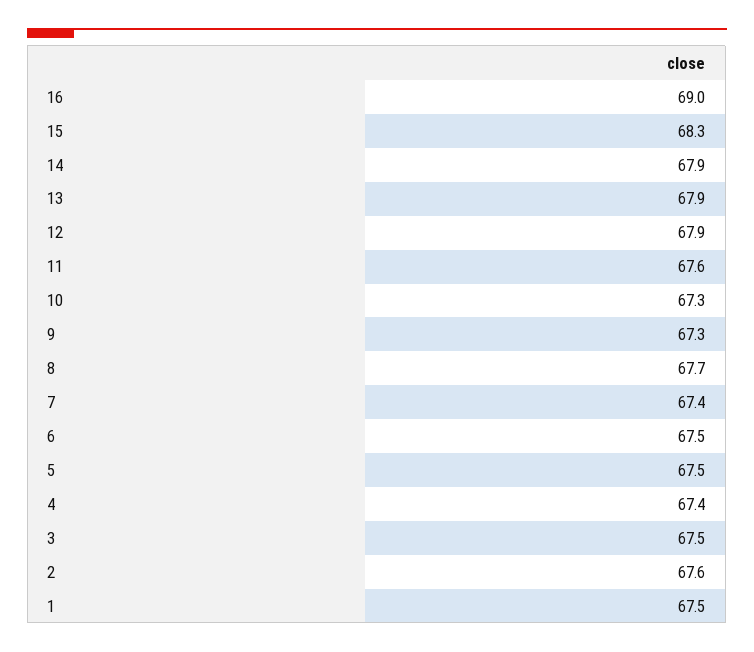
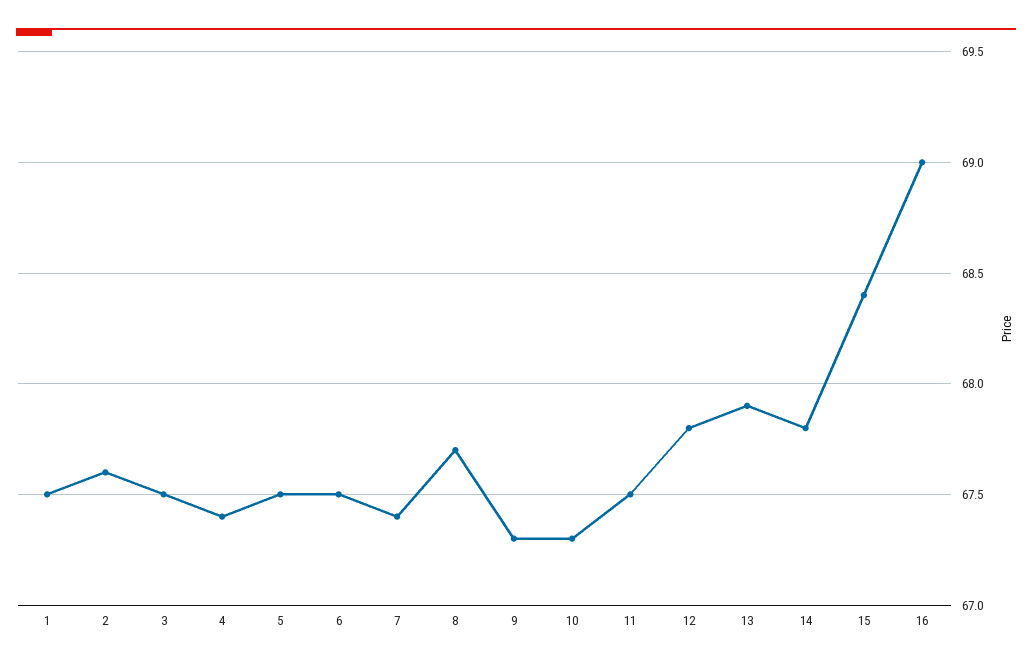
15: 68.3 -> 68.4
14: 67.9 -> 67.8
12: 67.9 -> 67.8
11: 67.6 -> 67.5

